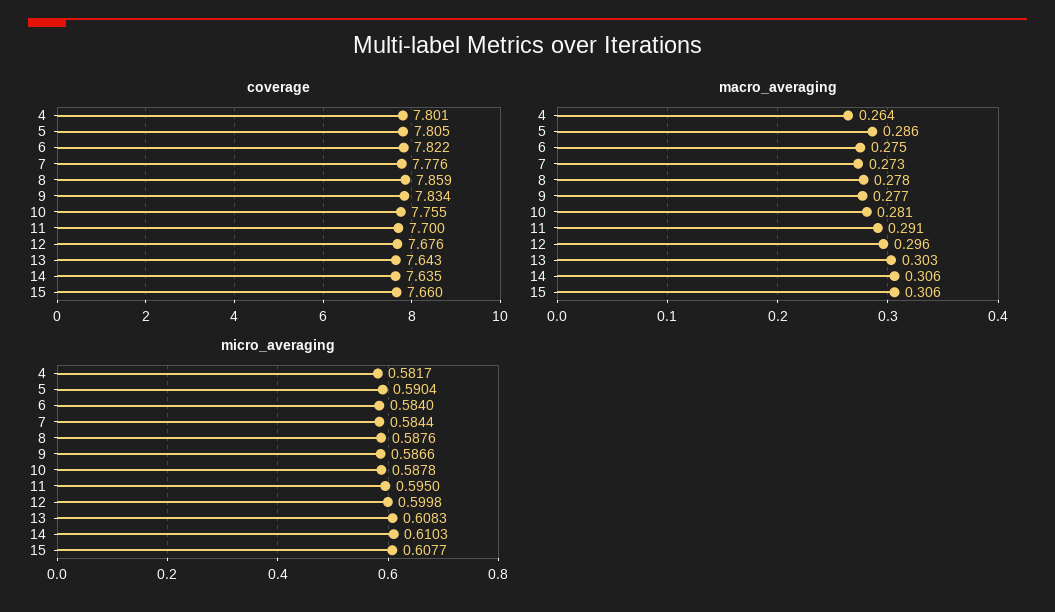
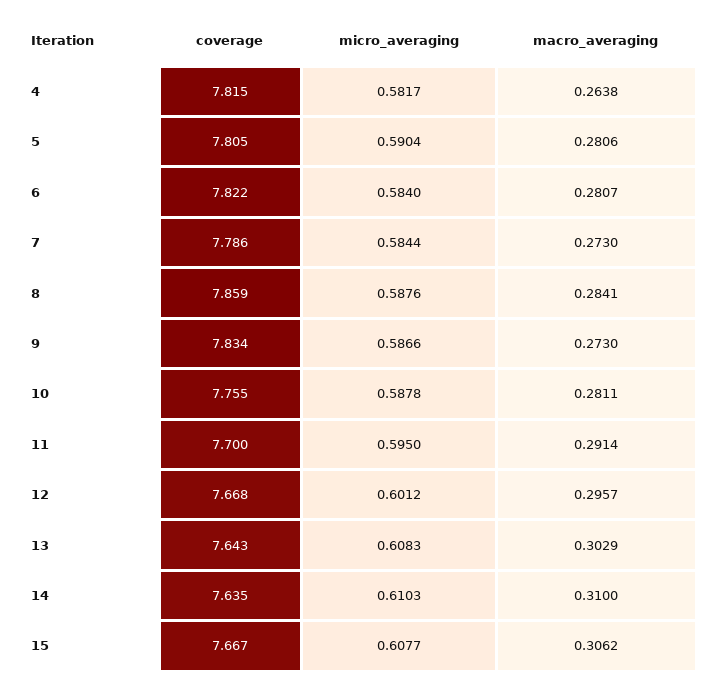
coverage, 4: 7.801 -> 7.815
coverage, 7: 7.776 -> 7.786
coverage, 12: 7.676 -> 7.668
coverage, 15: 7.66 -> 7.667
macro_averaging, 5: 0.286 -> 0.2806
macro_averaging, 6: 0.275 -> 0.2807
macro_averaging, 8: 0.278 -> 0.2841
macro_averaging, 9: 0.277 -> 0.273
macro_averaging, 14: 0.306 -> 0.31
micro_averaging, 12: 0.5998 -> 0.6012

